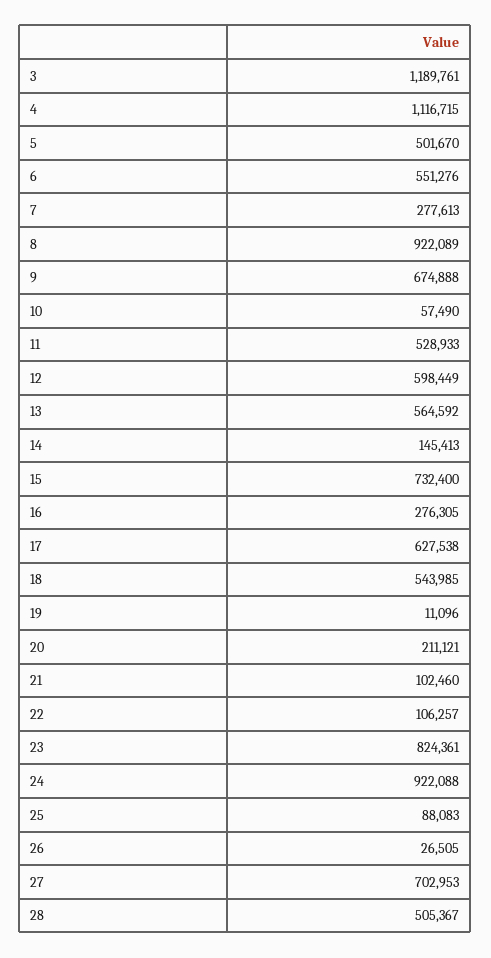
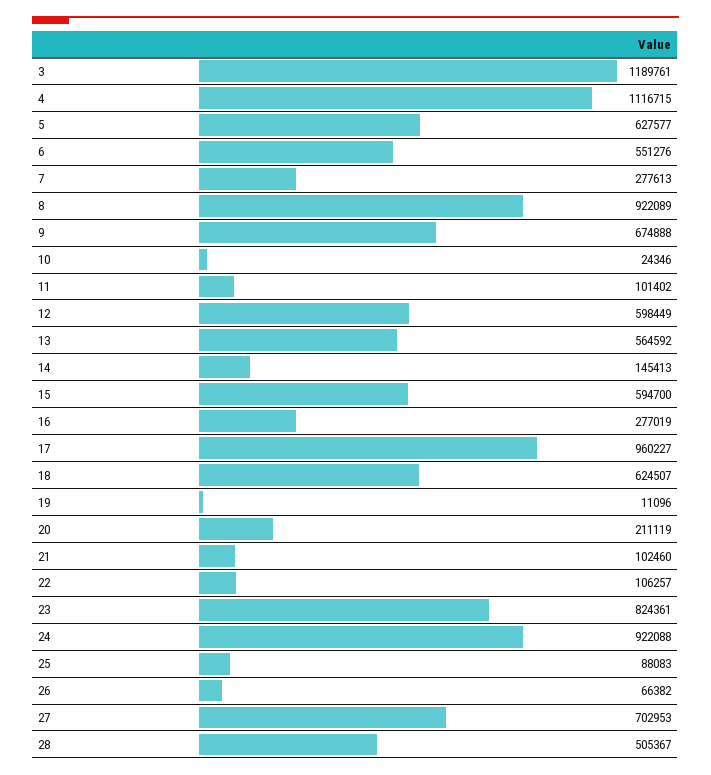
5: 501670 -> 627577
10: 57490 -> 24346
11: 528933 -> 101402
15: 732400 -> 594700
16: 276305 -> 277019
17: 627538 -> 960227
18: 543985 -> 624507
20: 211121 -> 211119
26: 26505 -> 66382

